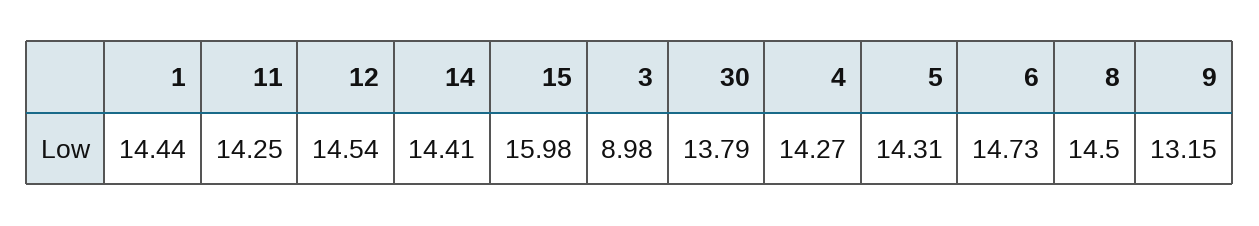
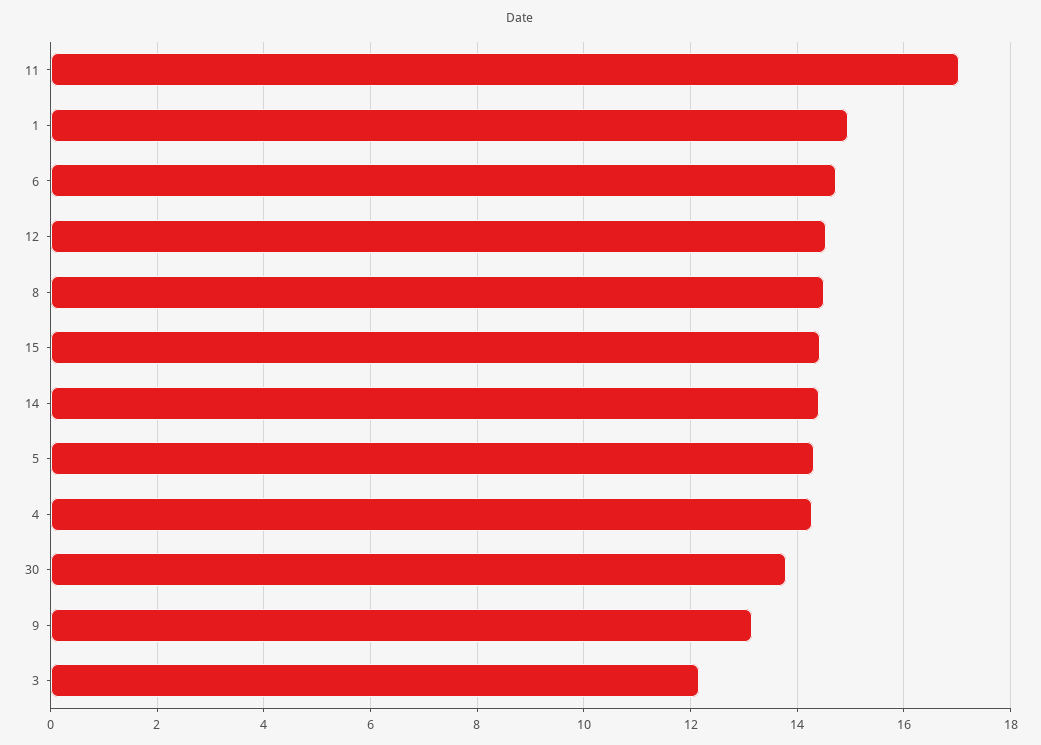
1: 14.44 -> 15
11: 14.25 -> 17
15: 15.98 -> 14.4
3: 8.98 -> 12.2

